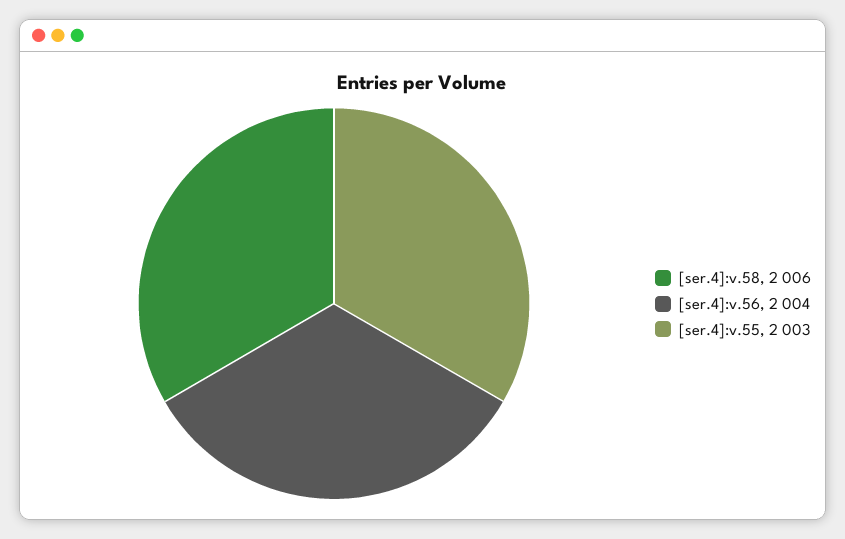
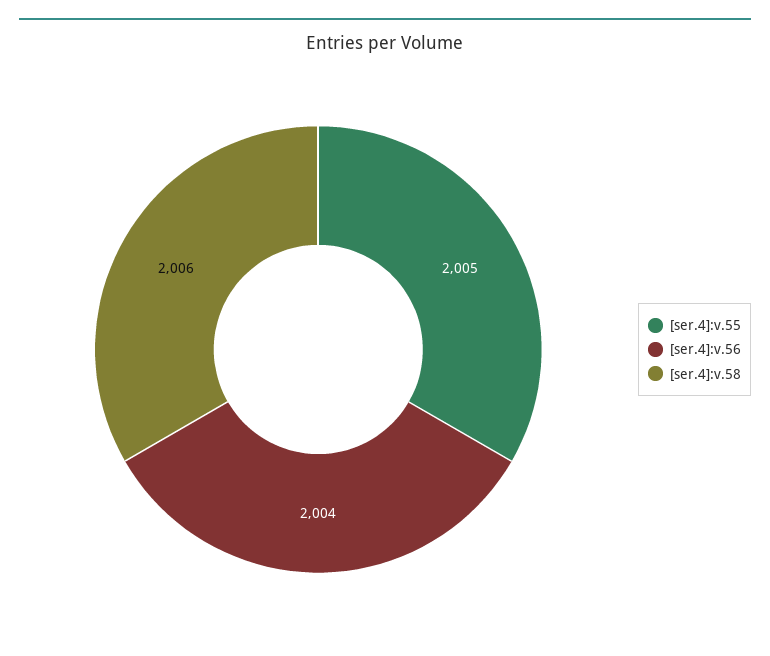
[ser.4]:v.55: 2003 -> 2005

